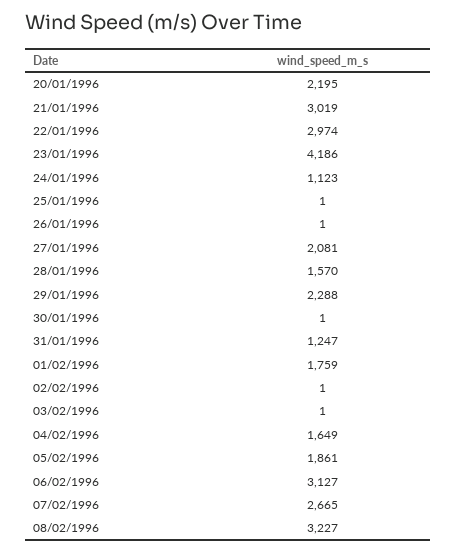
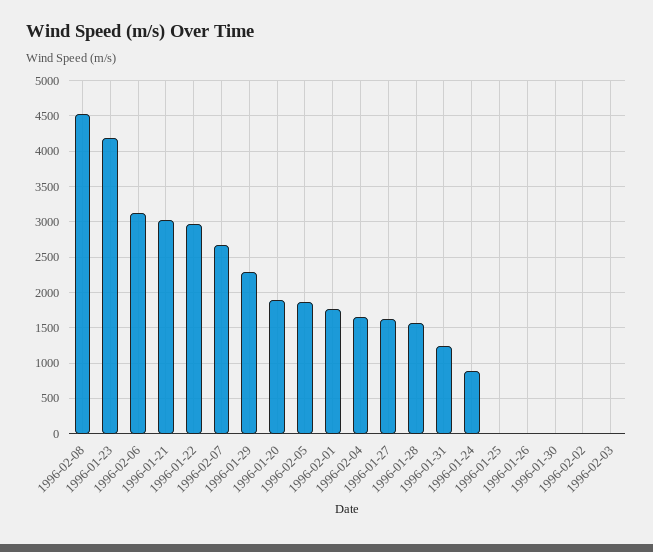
20/01/1996: 2195 -> 1900
24/01/1996: 1123 -> 900
27/01/1996: 2081 -> 1600
08/02/1996: 3227 -> 4500

